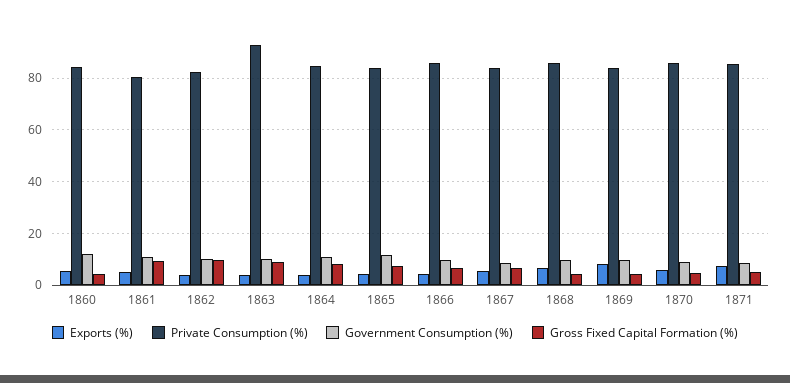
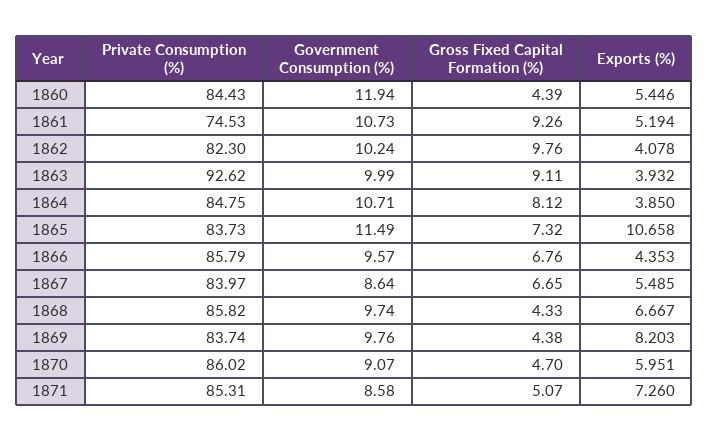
Private Consumption (%), 1861: 80 -> 74.53
Exports (%), 1865: 5 -> 10.658

